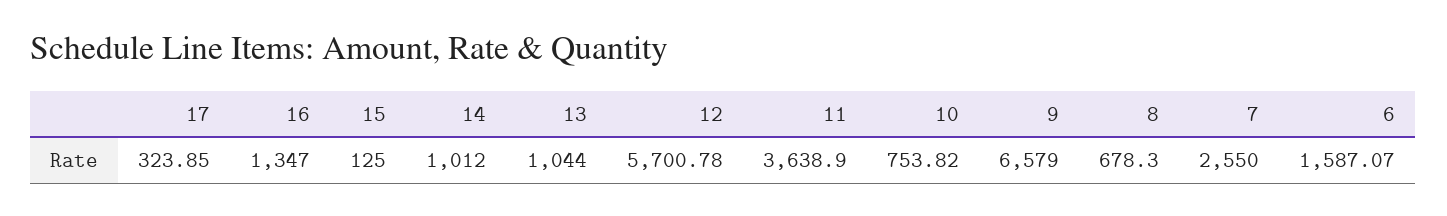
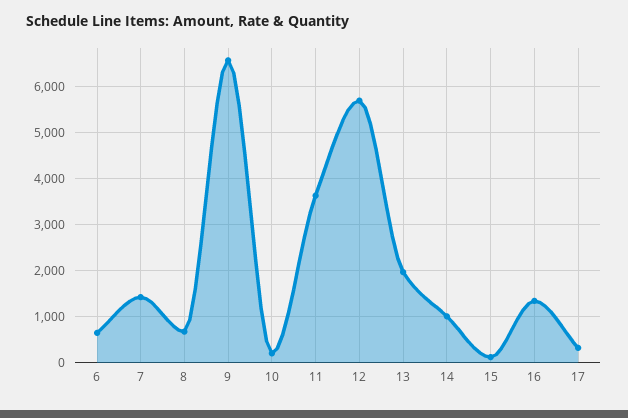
13: 1044 -> 2000
10: 753.82 -> 200
7: 2550 -> 1400
6: 1587.07 -> 600

